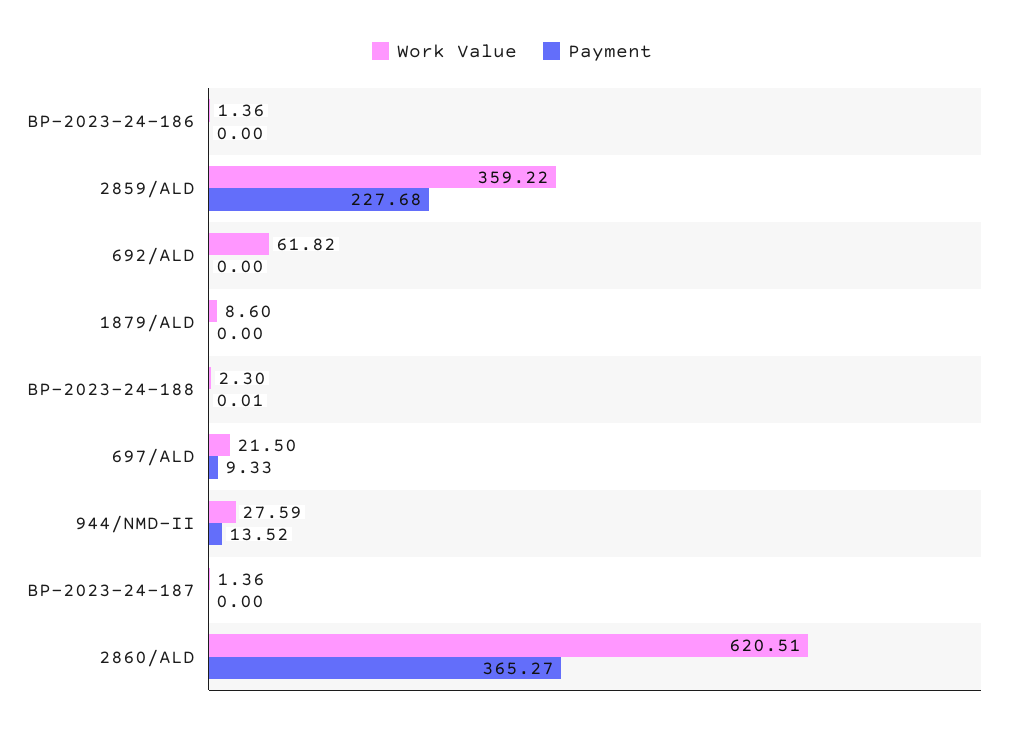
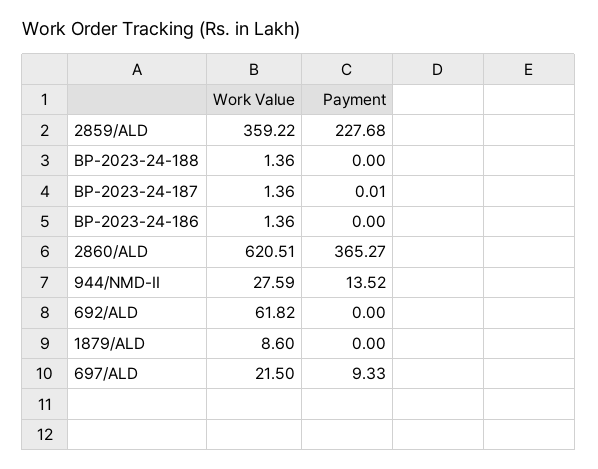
Work Value, BP-2023-24-188: 2.3 -> 1.36
Payment, BP-2023-24-188: 0.01 -> 0
Payment, BP-2023-24-187: 0 -> 0.01

